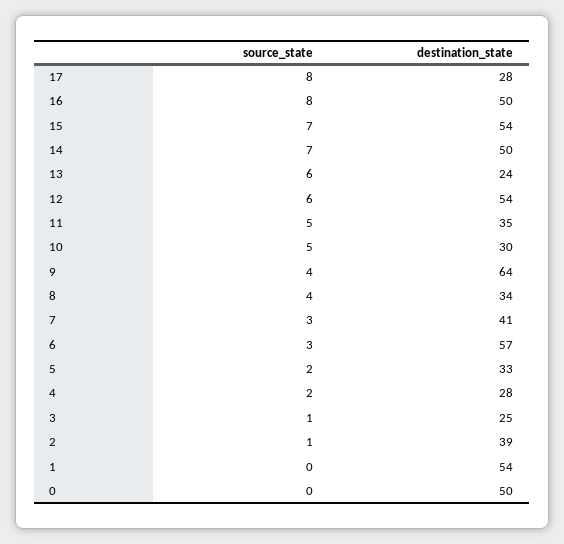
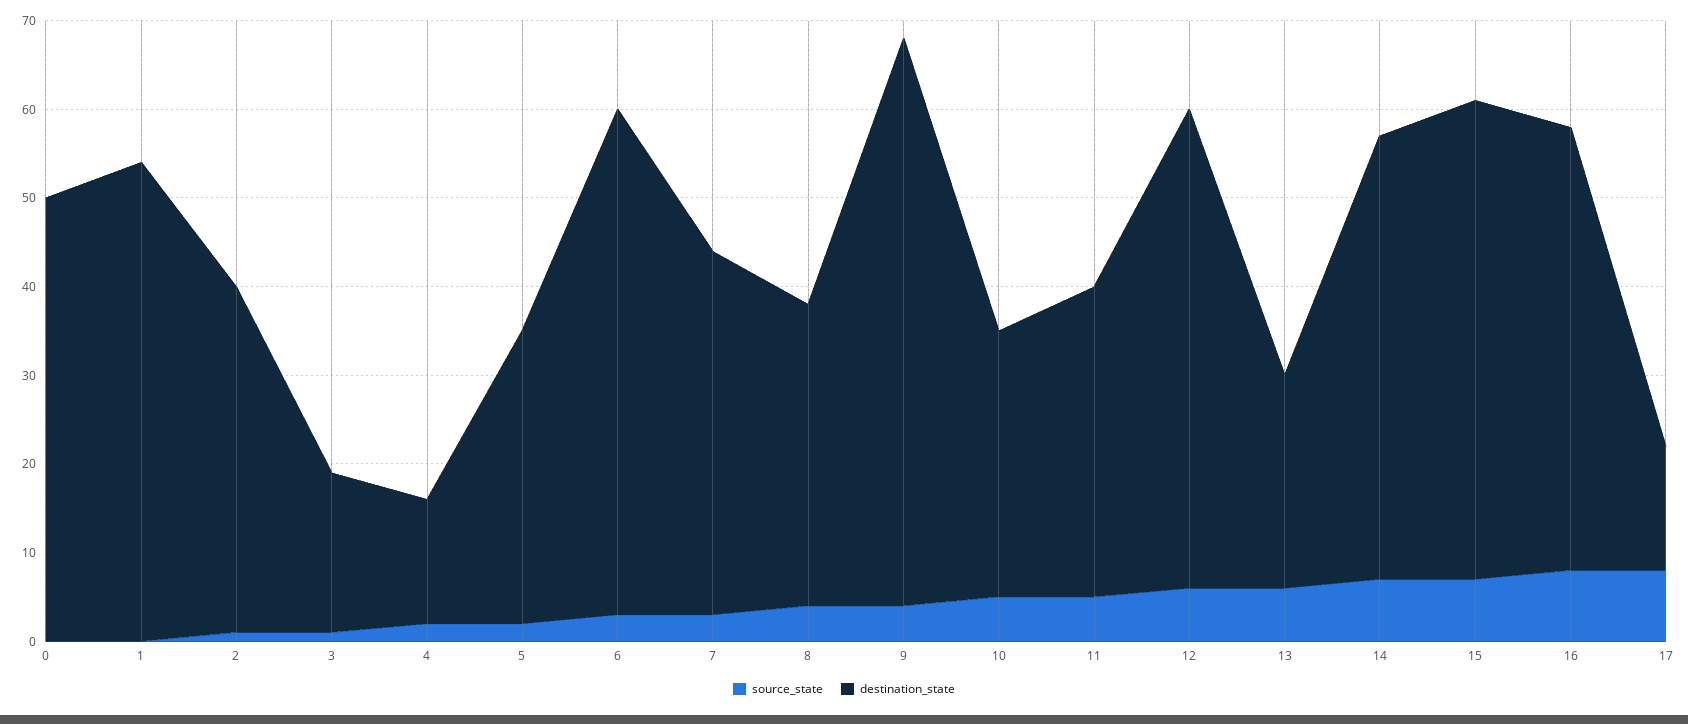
destination_state, 17: 28 -> 14
destination_state, 4: 28 -> 14
destination_state, 3: 25 -> 18

